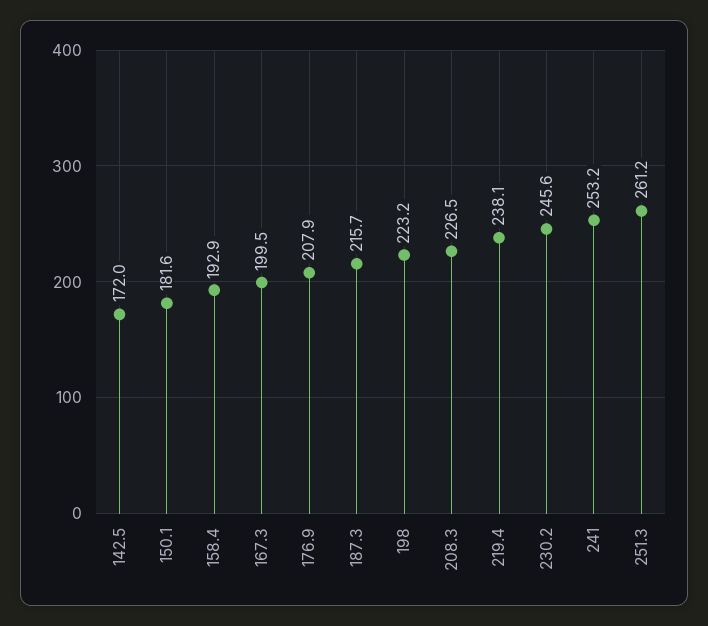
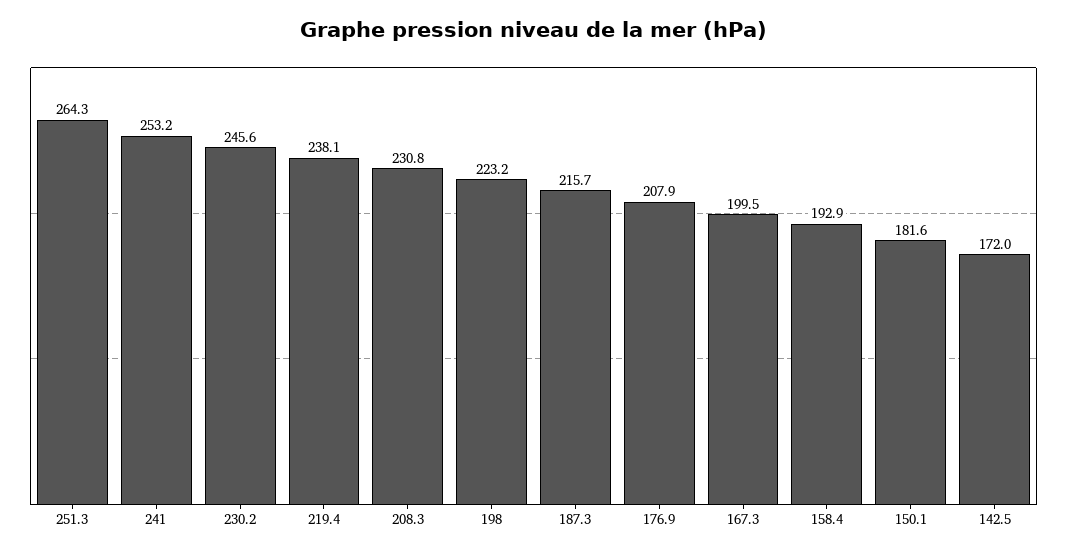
208.3: 226.5 -> 230.8
251.3: 261.2 -> 264.3

